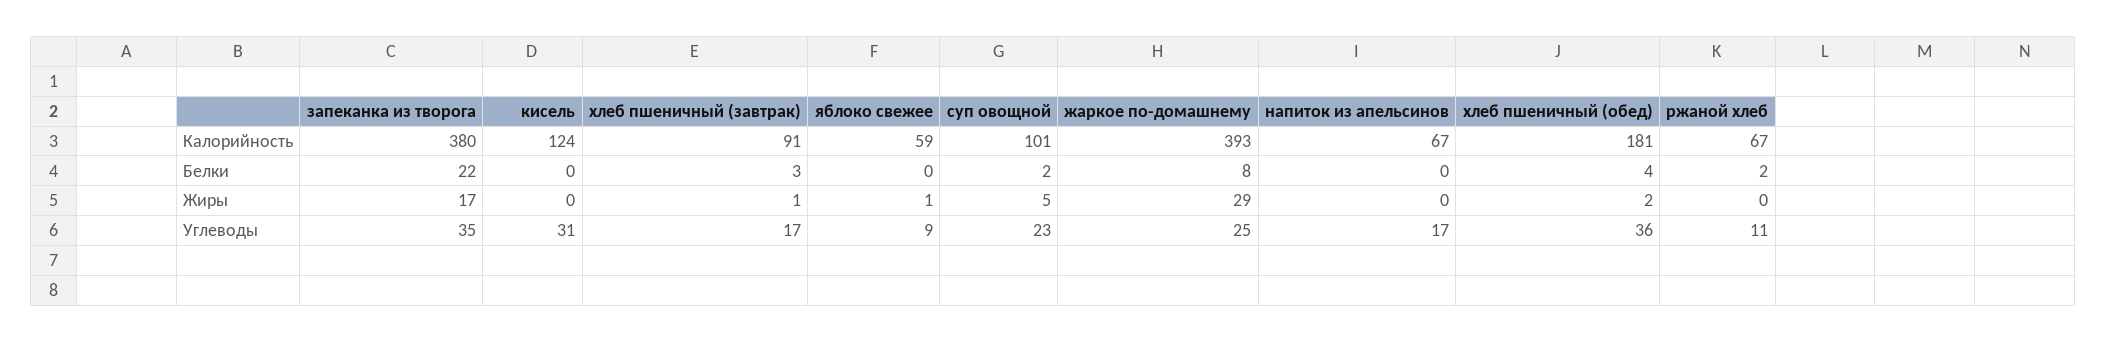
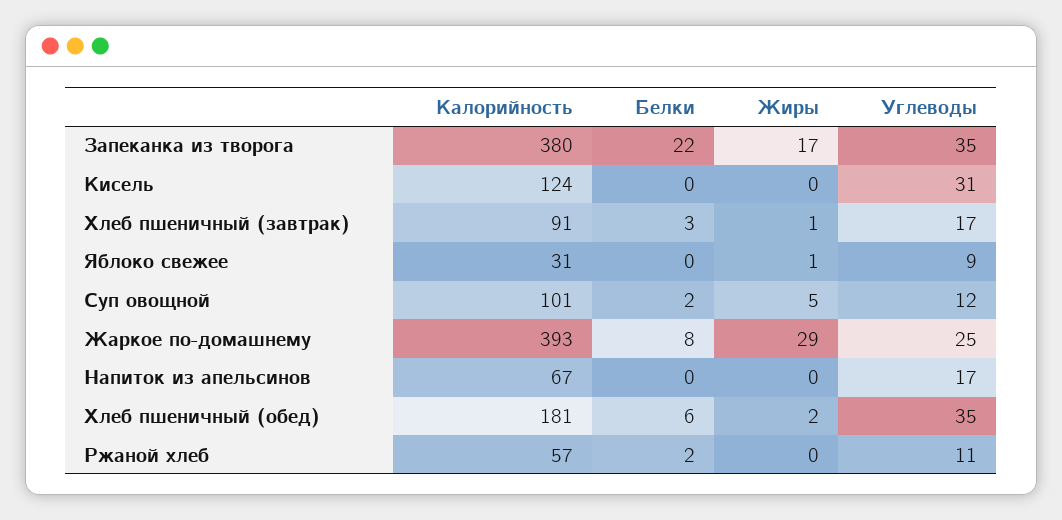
яблоко свежее, Калорийность: 59 -> 31
ржаной хлеб, Калорийность: 67 -> 57
хлеб пшеничный (обед), Белки: 4 -> 6
суп овощной, Углеводы: 23 -> 12
хлеб пшеничный (обед), Углеводы: 36 -> 35

